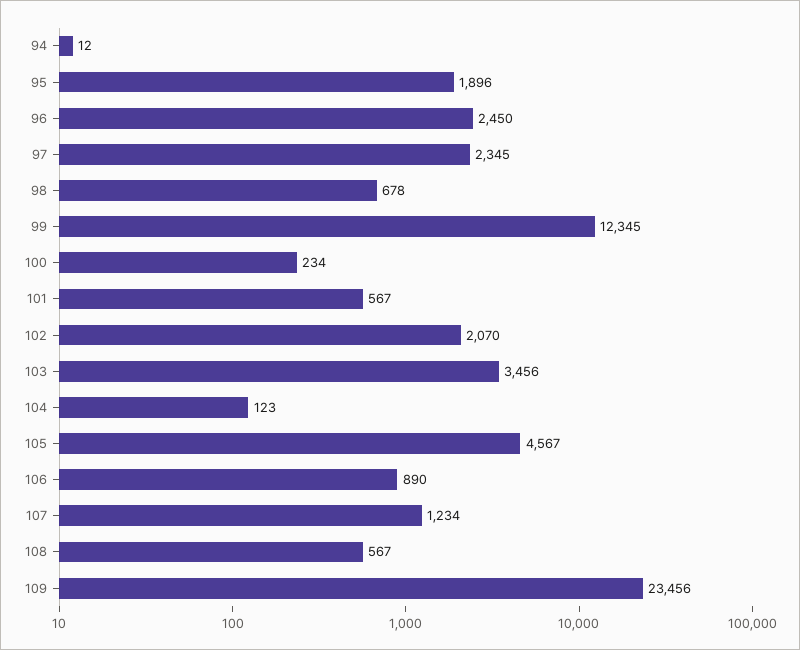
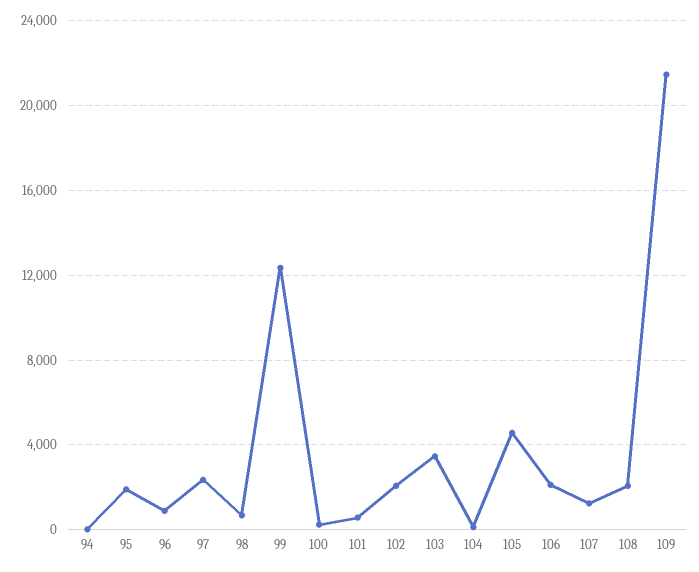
96: 2450 -> 1000
106: 890 -> 2000
108: 567 -> 2000
109: 23456 -> 21500

